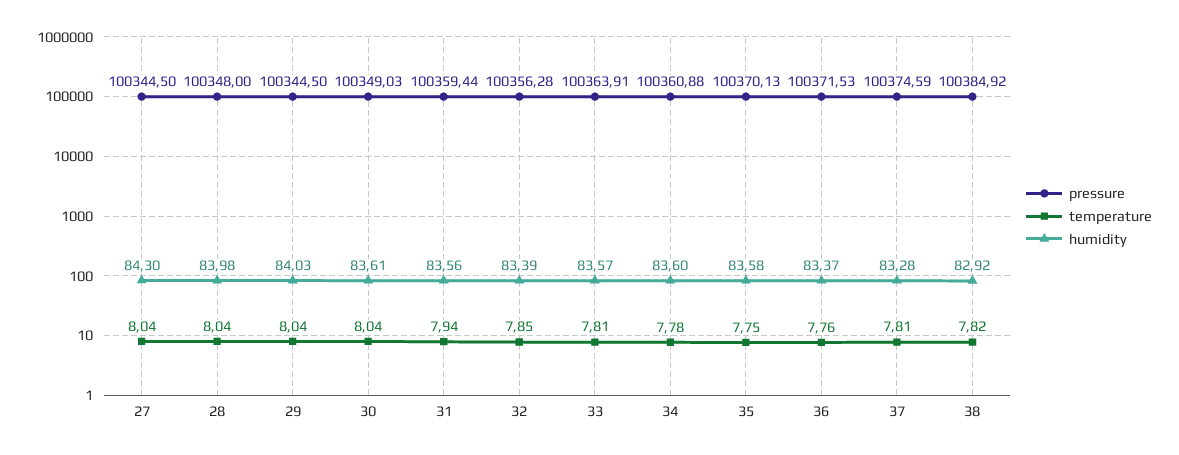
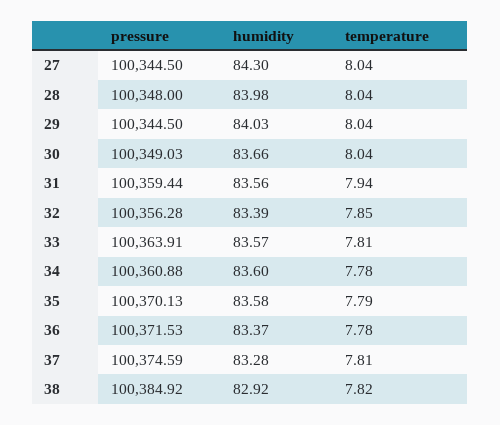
humidity, 30: 83.61 -> 83.66
temperature, 35: 7.75 -> 7.79
temperature, 36: 7.76 -> 7.78

